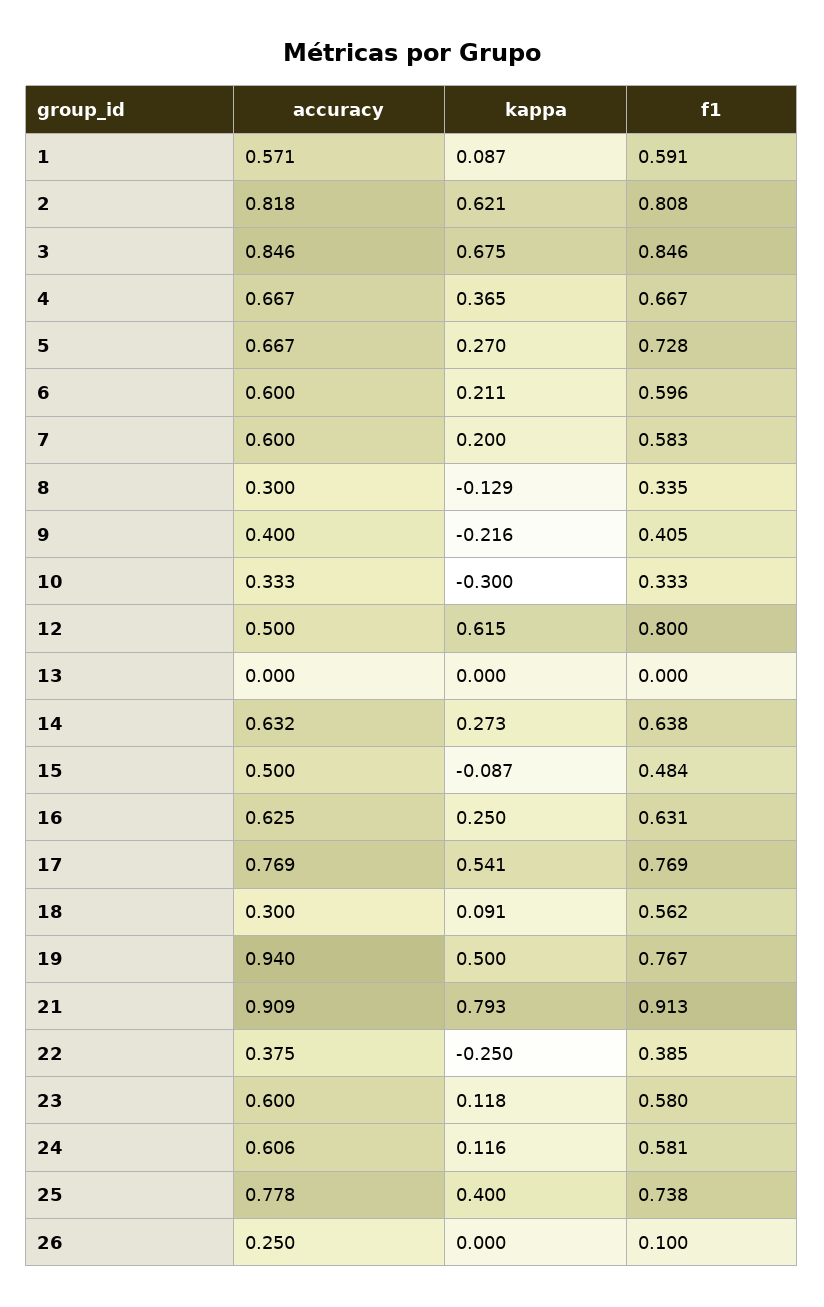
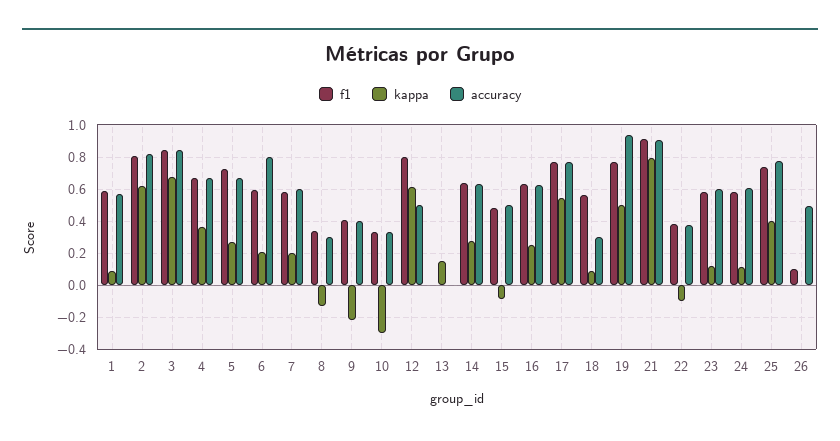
accuracy, 6: 0.6 -> 0.8
kappa, 13: 0 -> 0.15
kappa, 22: -0.25 -> -0.1
accuracy, 26: 0.25 -> 0.5

